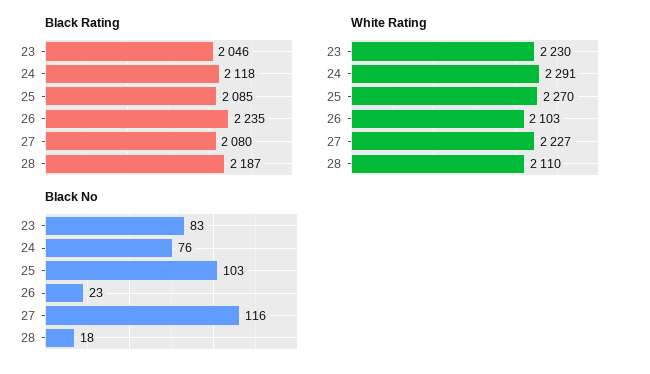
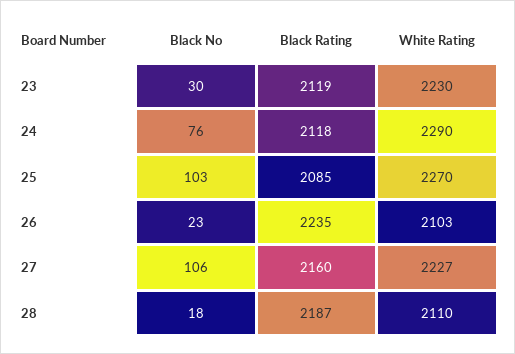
Black Rating, 23: 2046 -> 2119
Black Rating, 27: 2080 -> 2160
White Rating, 24: 2291 -> 2290
Black No, 23: 83 -> 30
Black No, 27: 116 -> 106

